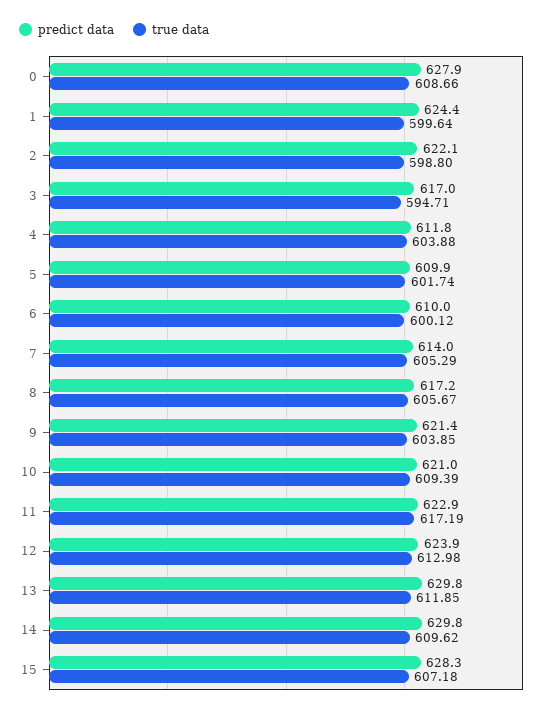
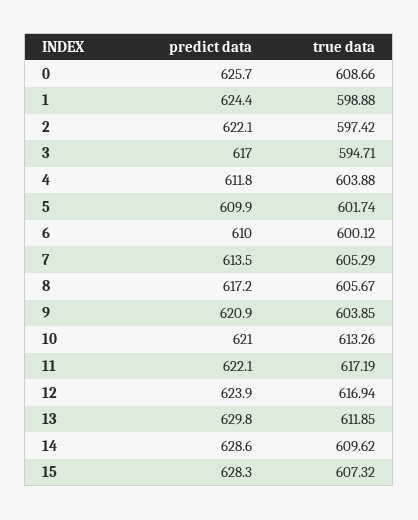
predict data, 0: 627.9 -> 625.7
true data, 1: 599.64 -> 598.88
true data, 2: 598.8 -> 597.42
predict data, 7: 614 -> 613.5
predict data, 9: 621.4 -> 620.9
true data, 10: 609.39 -> 613.26
predict data, 11: 622.9 -> 622.1
true data, 12: 612.98 -> 616.94
predict data, 14: 629.8 -> 628.6
true data, 15: 607.18 -> 607.32

